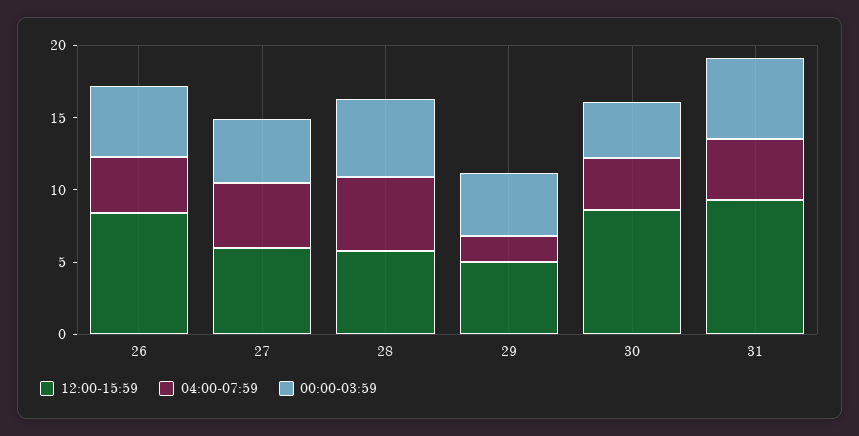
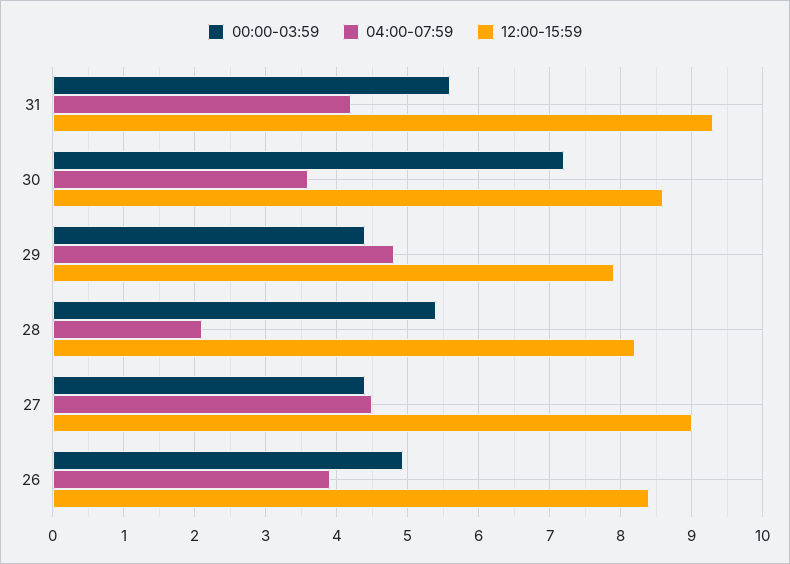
12:00-15:59, 27: 6 -> 9
12:00-15:59, 28: 6 -> 8.2
04:00-07:59, 28: 5 -> 2.1
12:00-15:59, 29: 5 -> 7.9
04:00-07:59, 29: 2 -> 4.8
00:00-03:59, 30: 4 -> 7.2

